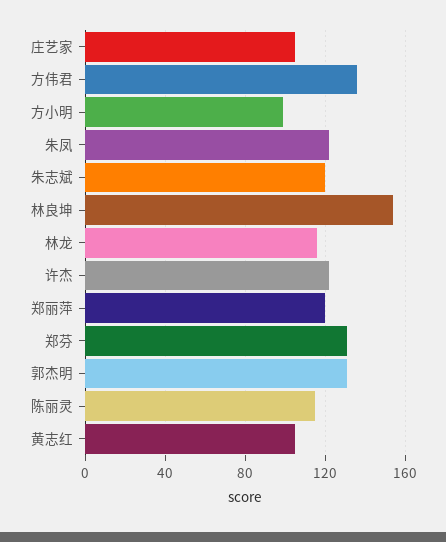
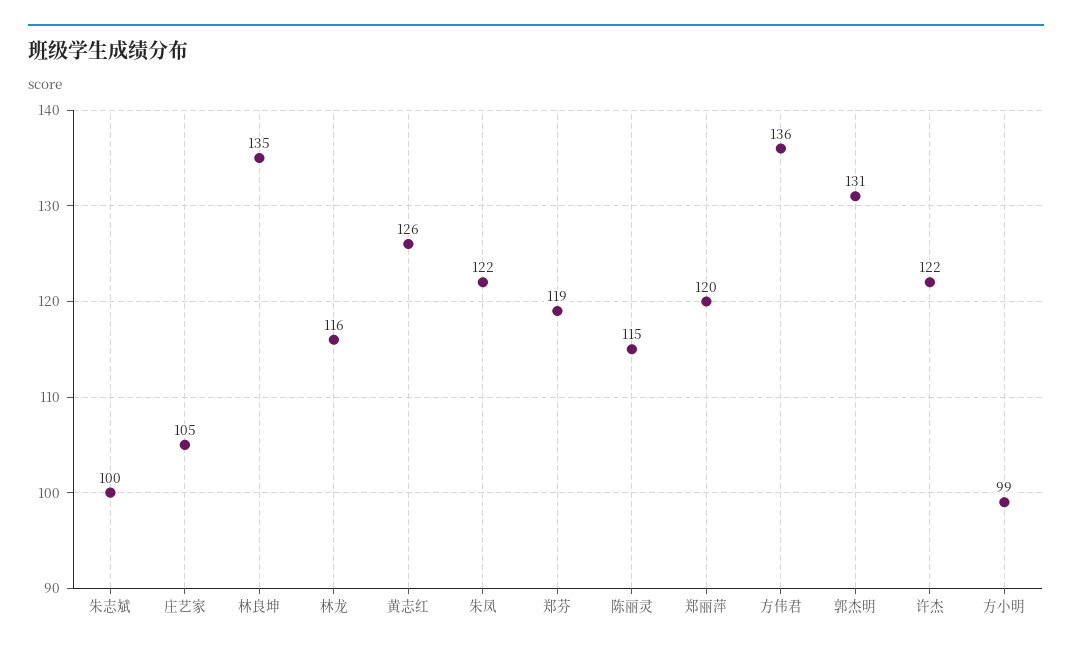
朱志斌: 120 -> 100
林良坤: 155 -> 135
郑芬: 130 -> 119
黄志红: 105 -> 126

